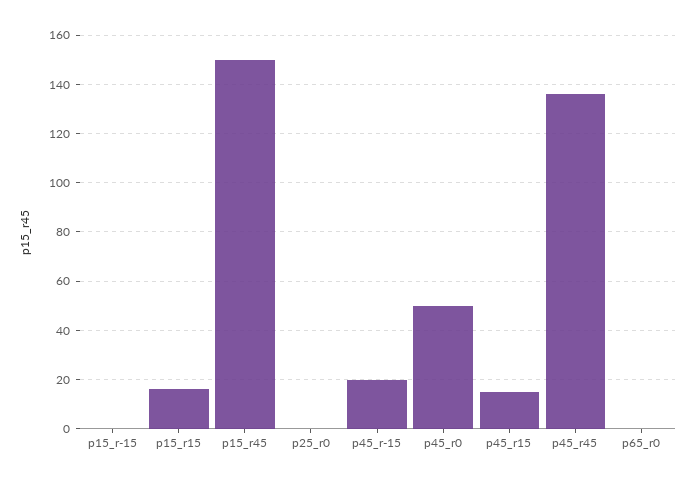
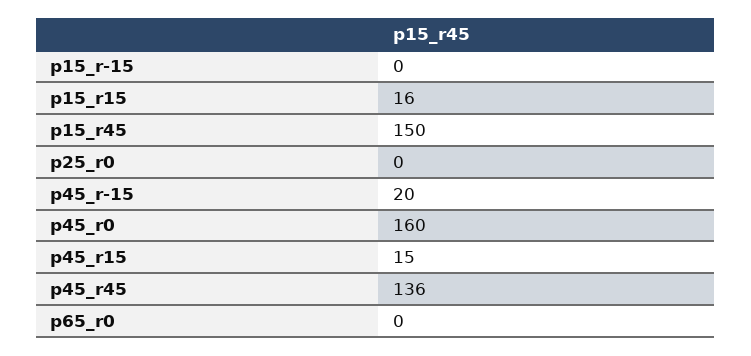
p45_r0: 50 -> 160

